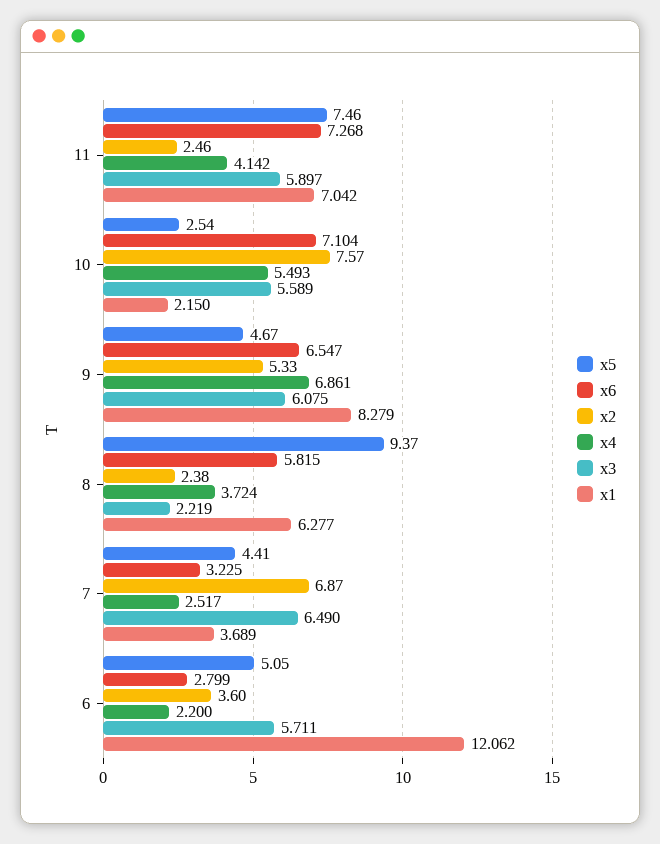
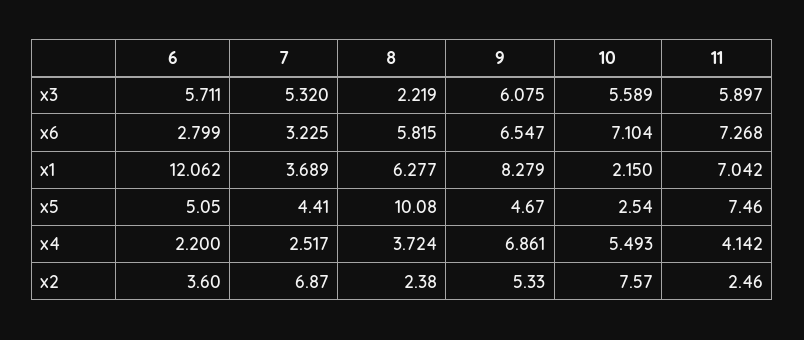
x5, 8: 9.37 -> 10.08
x3, 7: 6.49 -> 5.32

